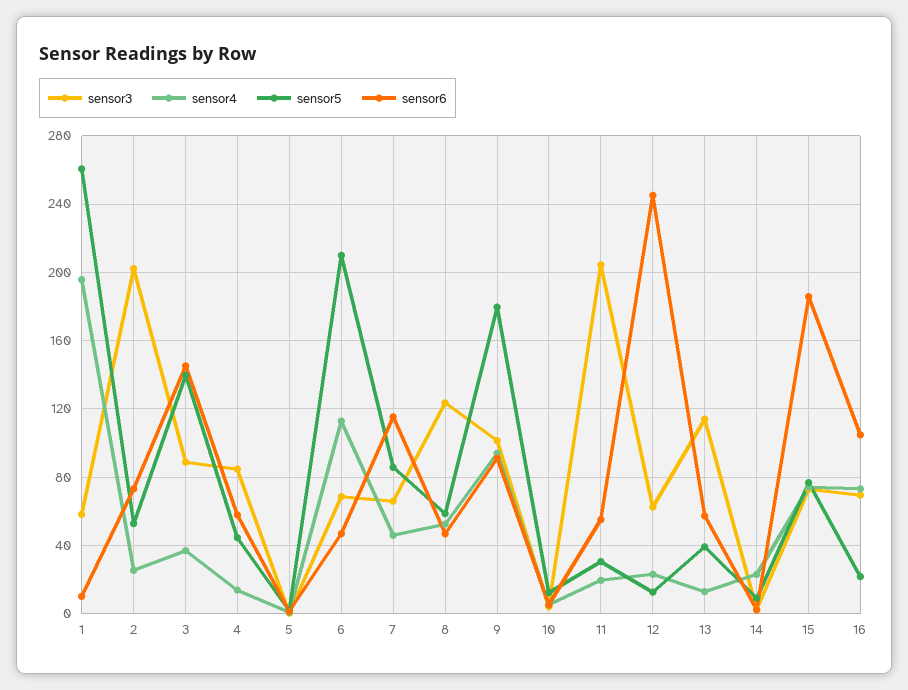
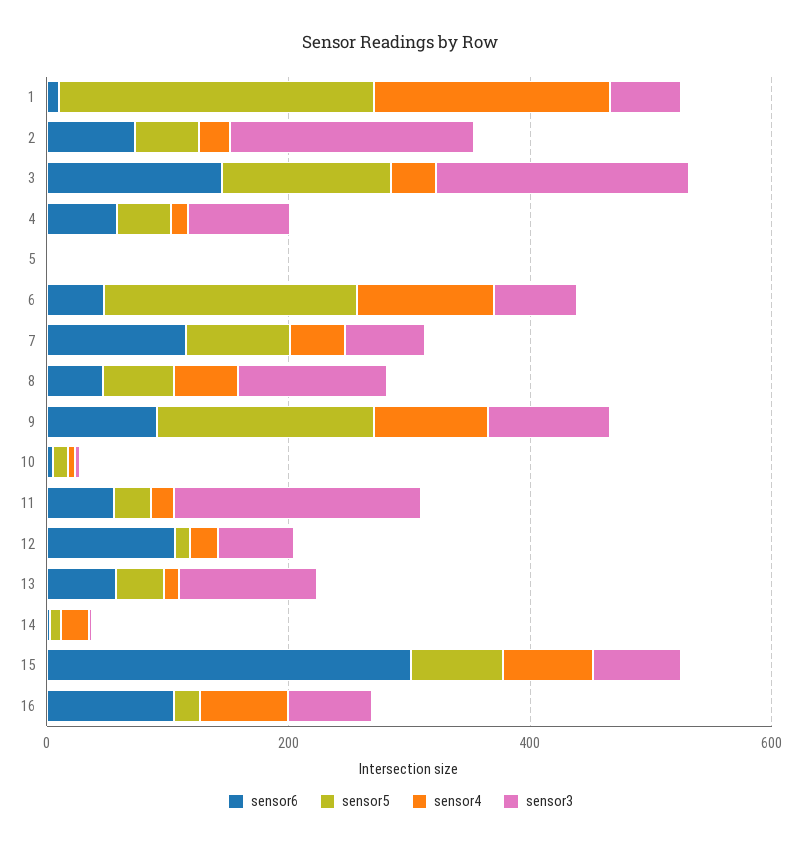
sensor3, 3: 90 -> 200
sensor6, 12: 245 -> 100
sensor6, 15: 185 -> 300

